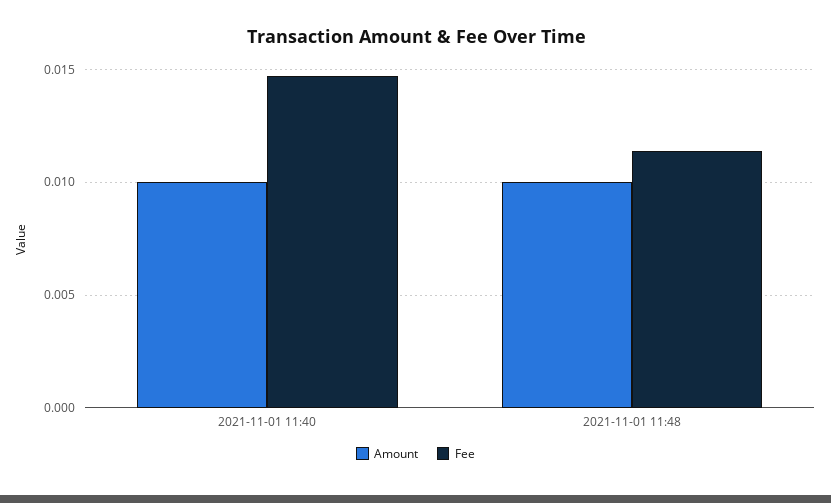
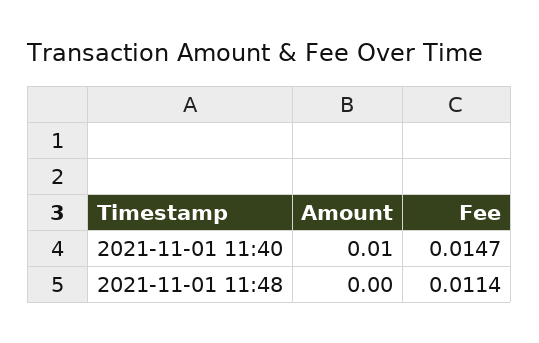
Amount, 2021-11-01 11:48: 0.01 -> 0

